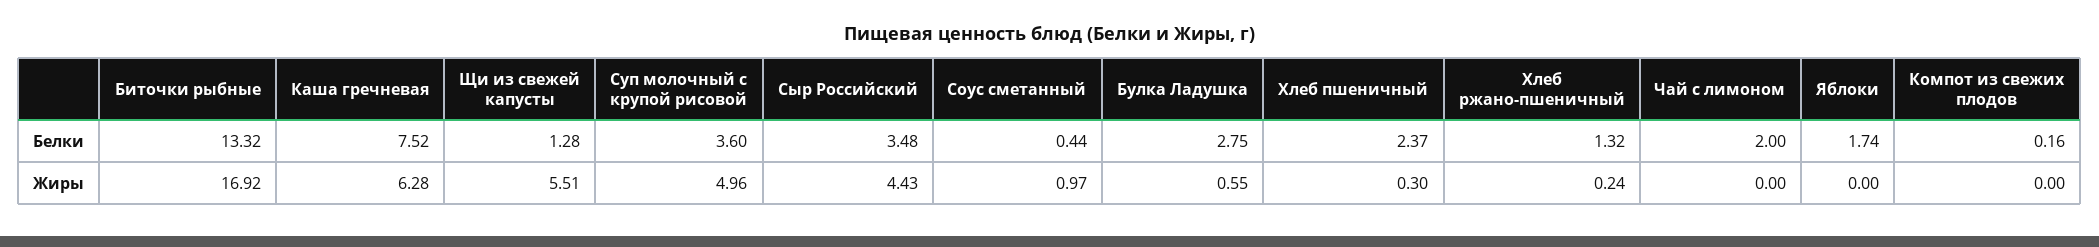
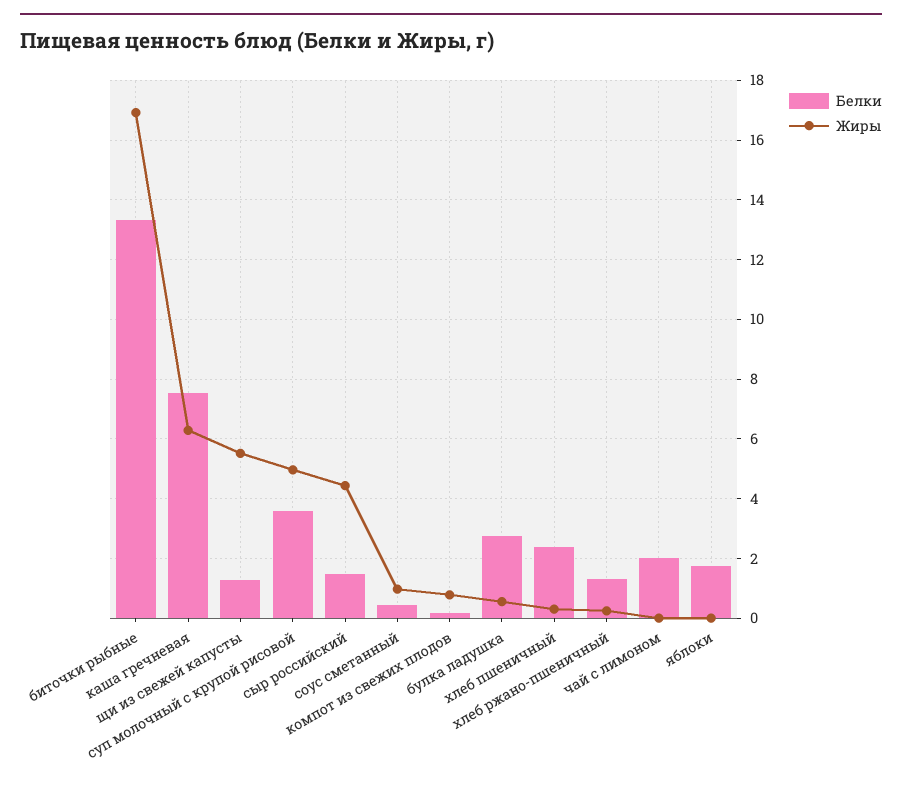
Белки, Сыр Российский: 3.48 -> 1.5
Жиры, Компот из свежих плодов: 0 -> 0.75

